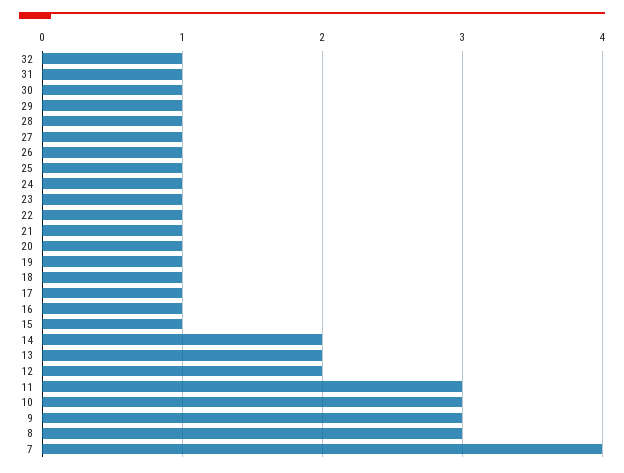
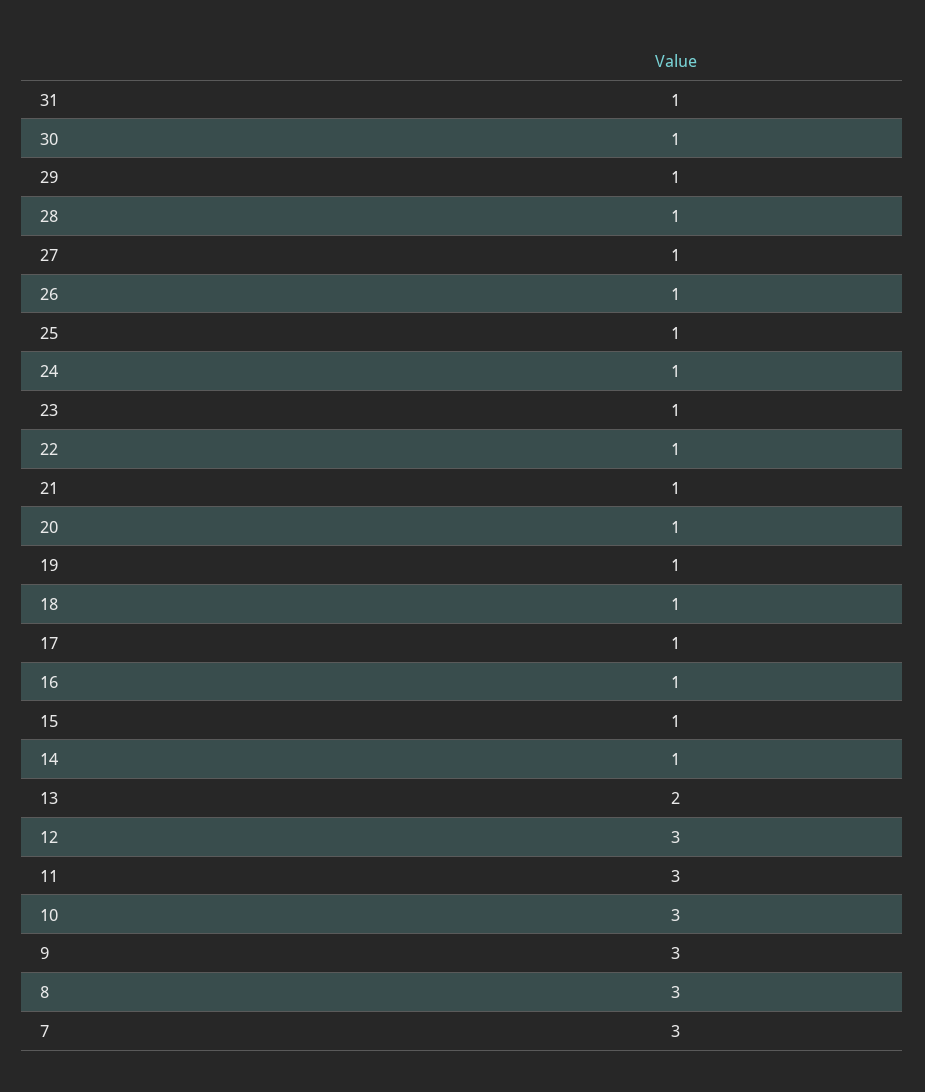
32: 1 -> none
14: 2 -> 1
12: 2 -> 3
7: 4 -> 3

